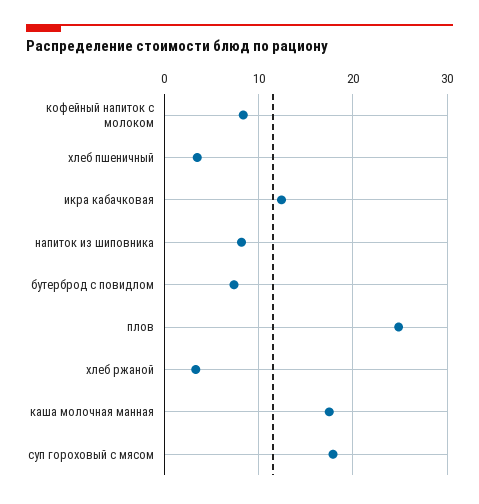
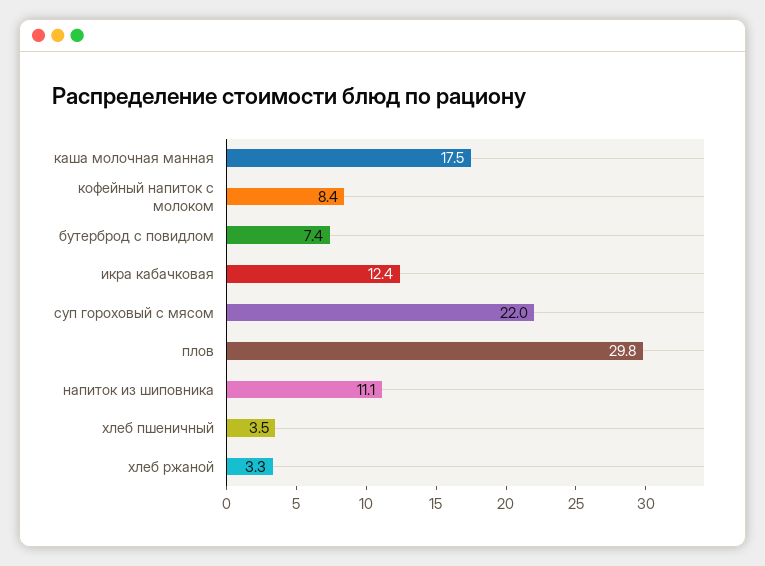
напиток из шиповника: 8 -> 11.1
плов: 25 -> 29.8
суп гороховый с мясом: 18 -> 22

